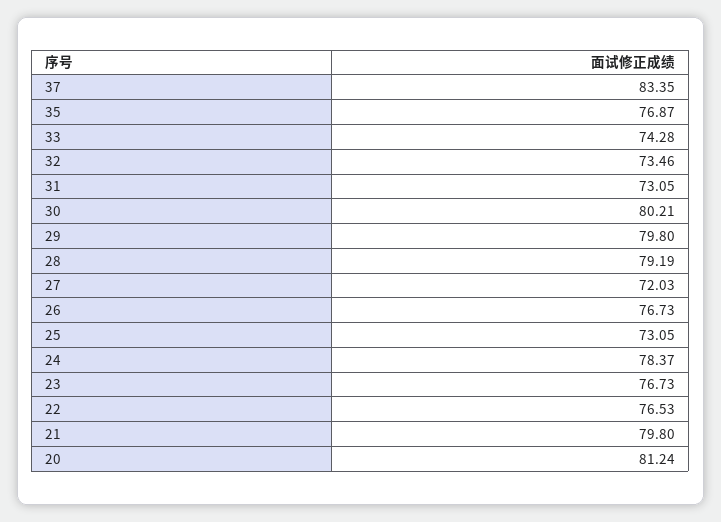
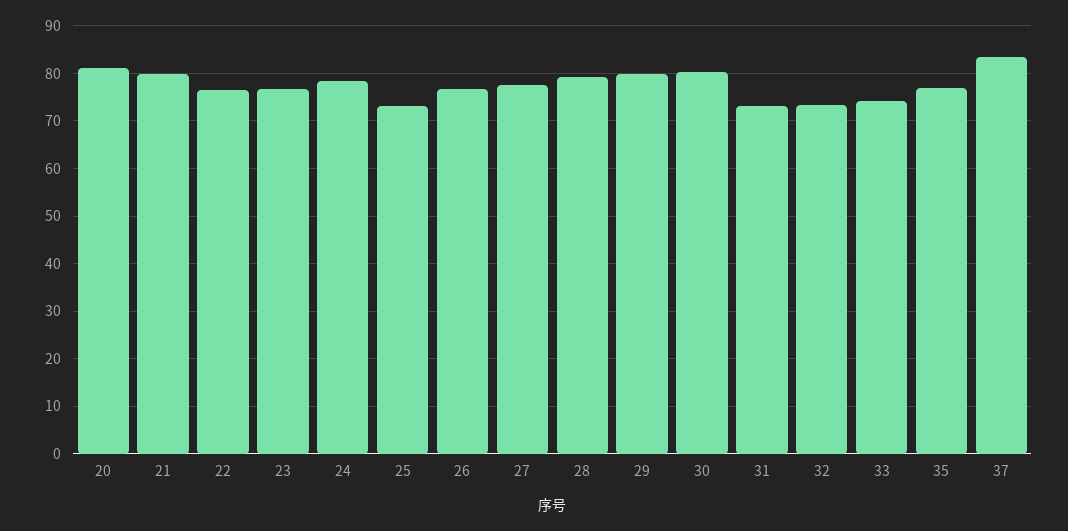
27: 72.03 -> 78

